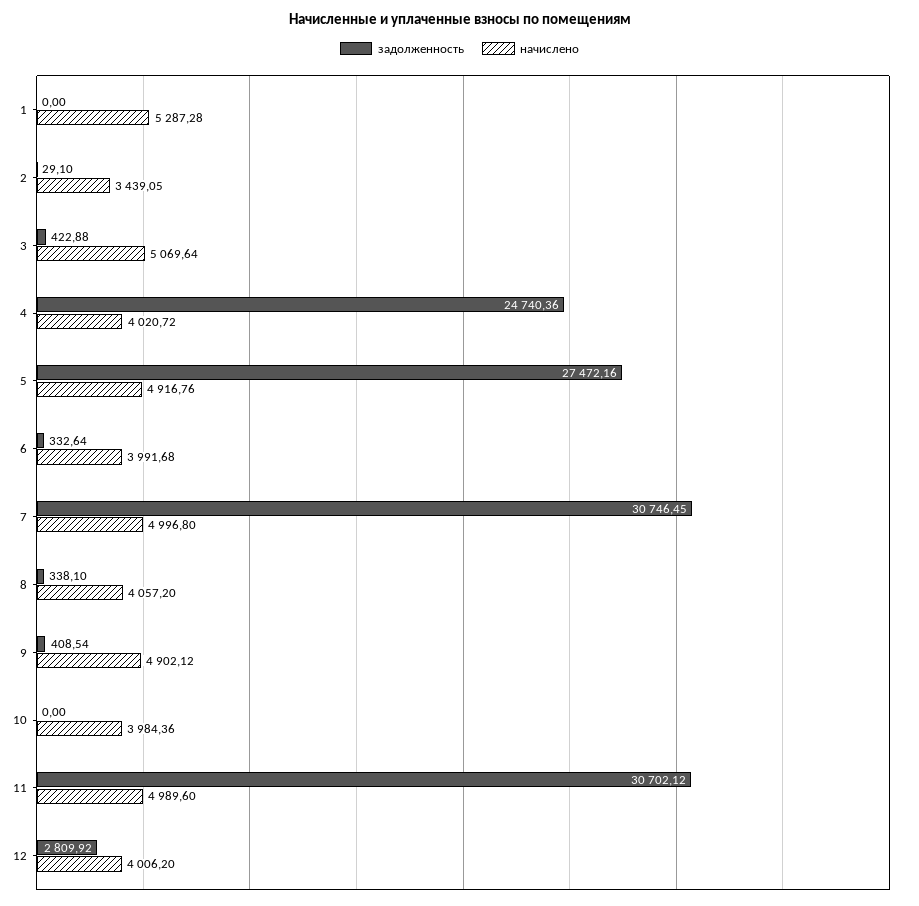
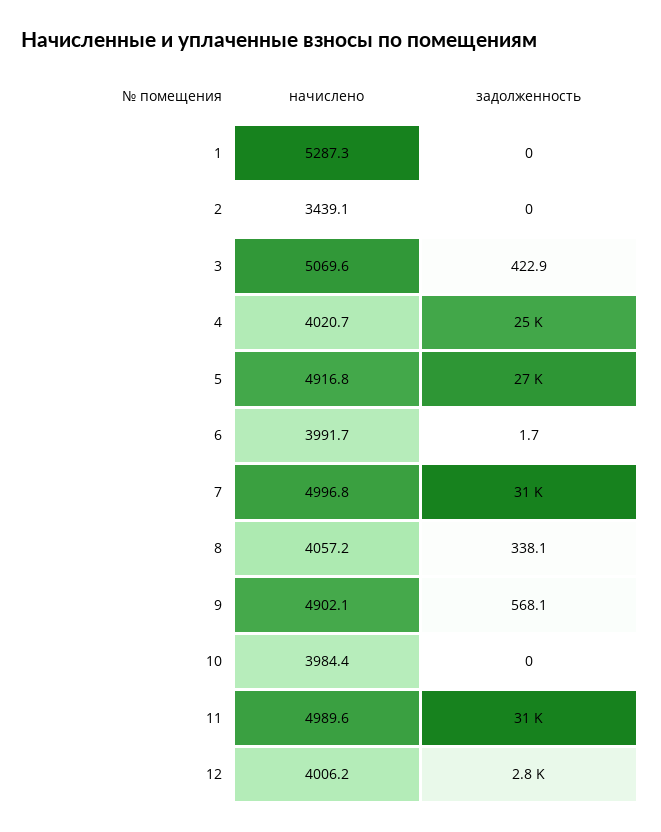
задолженность, 2: 29.1 -> 0
задолженность, 6: 332.64 -> 1.7
задолженность, 9: 408.54 -> 568.1

